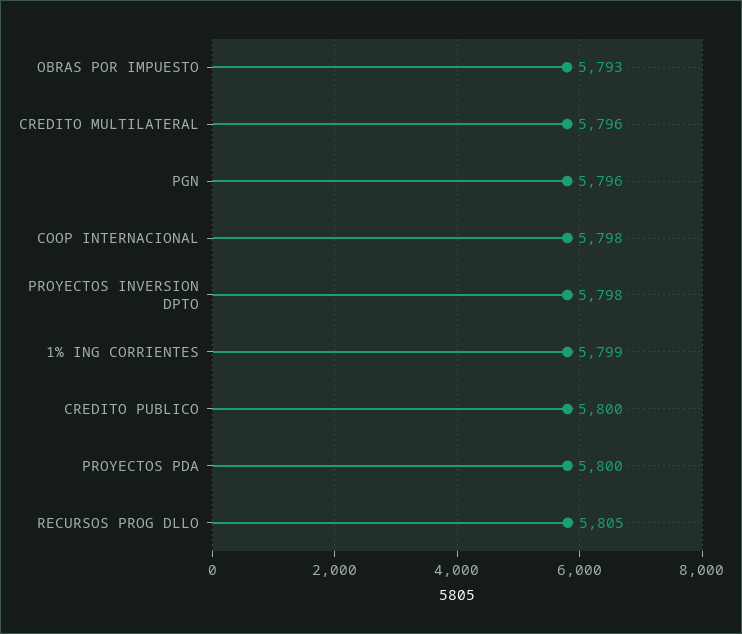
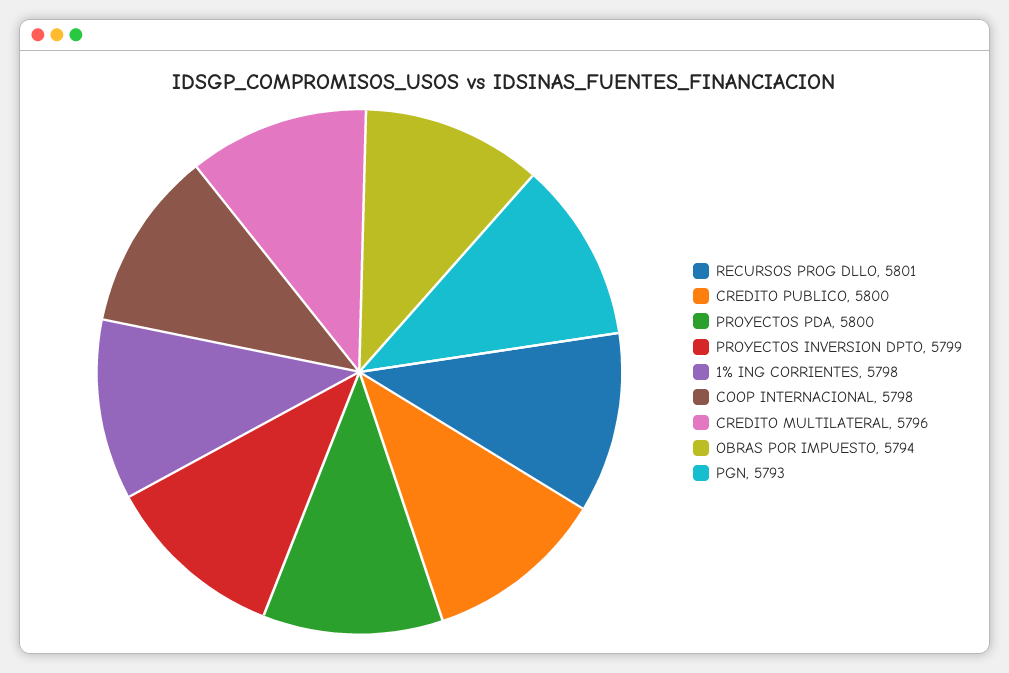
OBRAS POR IMPUESTO: 5793 -> 5794
PGN: 5796 -> 5793
PROYECTOS INVERSION DPTO: 5798 -> 5799
1% ING CORRIENTES: 5799 -> 5798
RECURSOS PROG DLLO: 5805 -> 5801

